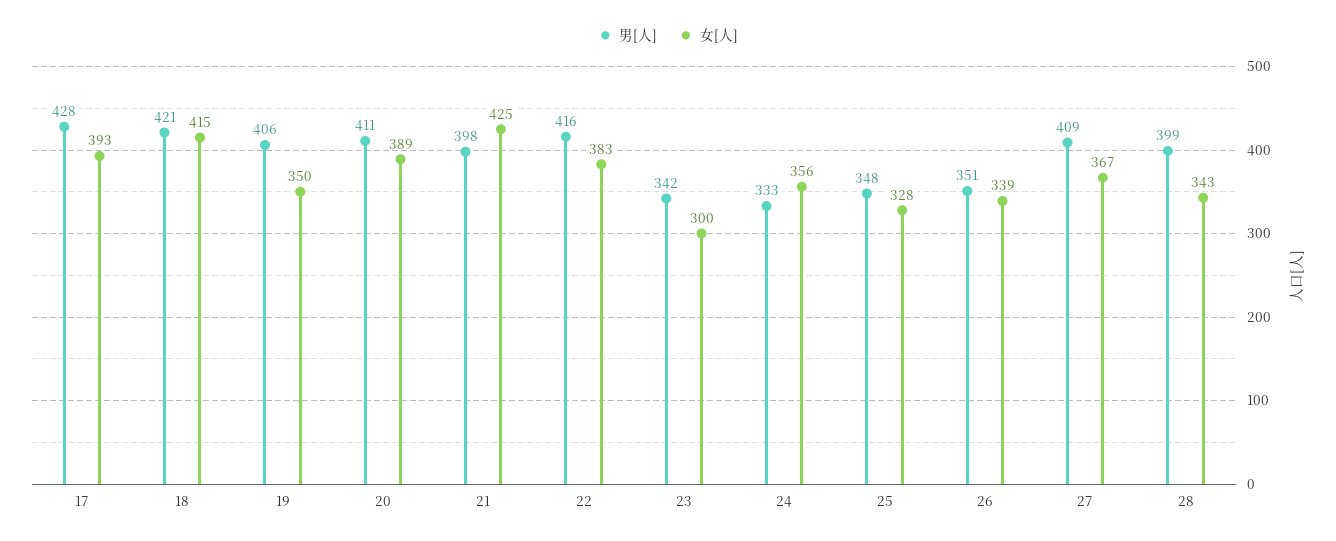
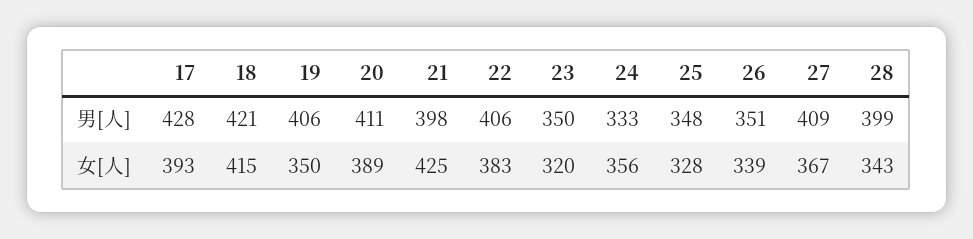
男[人], 22: 416 -> 406
男[人], 23: 342 -> 350
女[人], 23: 300 -> 320

